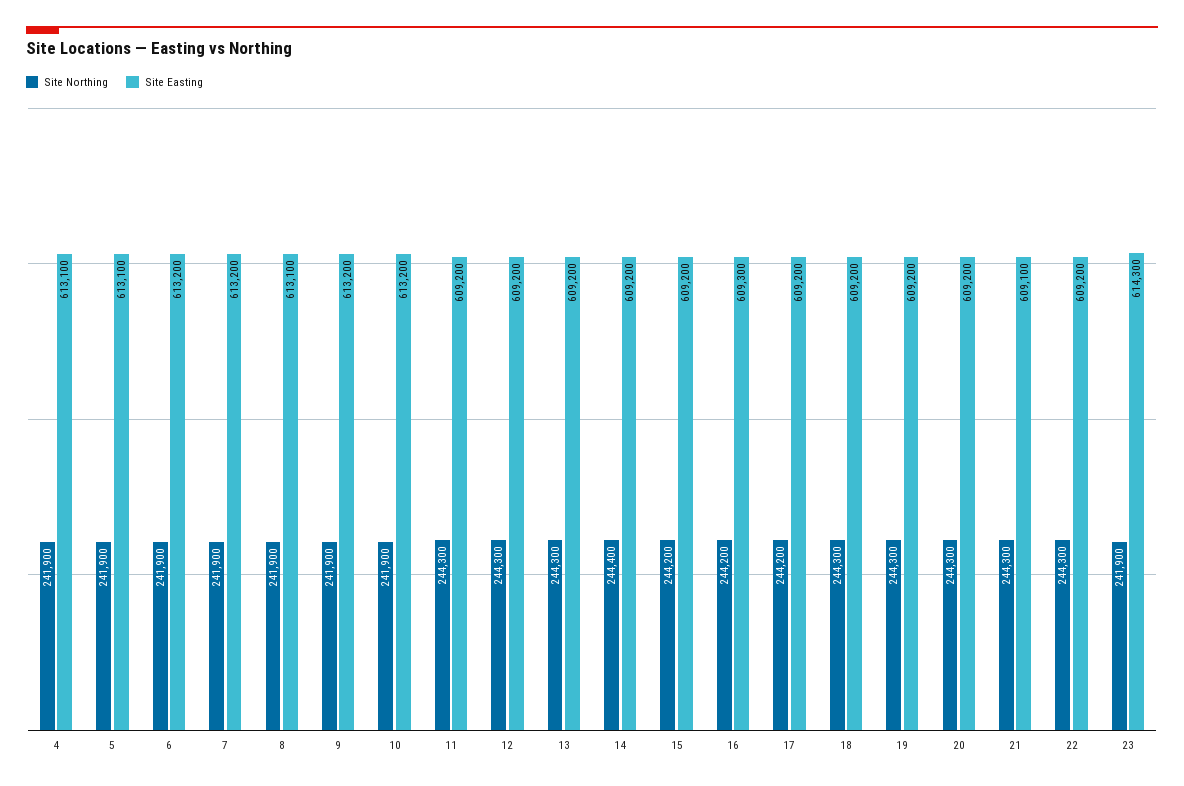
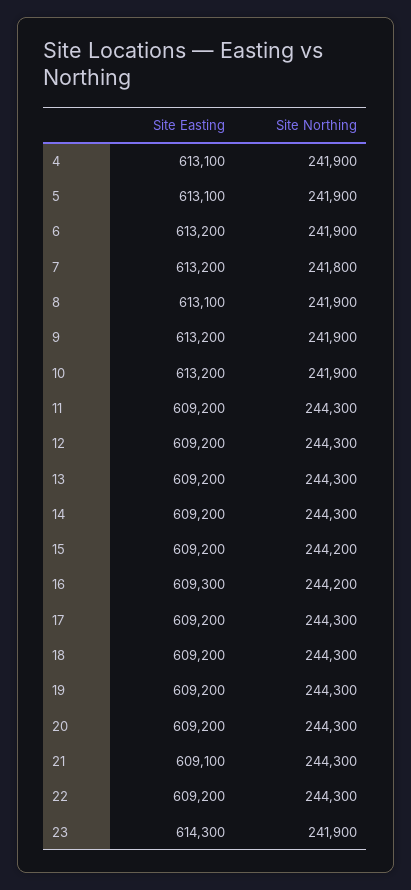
Site Northing, 7: 241900 -> 241800
Site Northing, 14: 244400 -> 244300
Site Northing, 17: 244200 -> 244300

